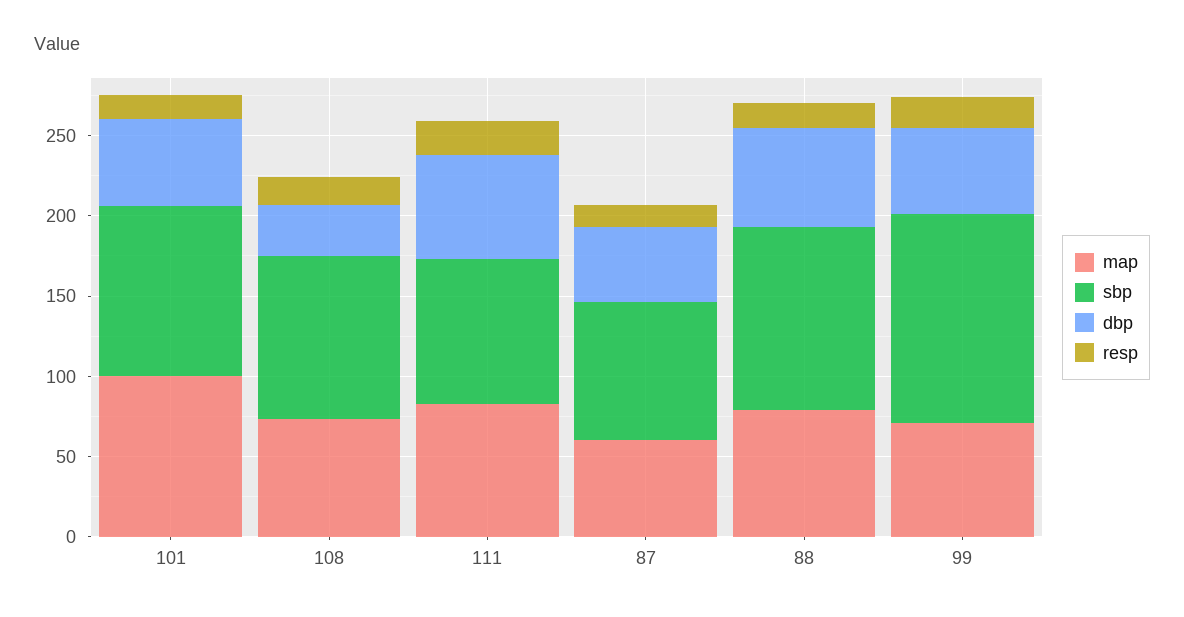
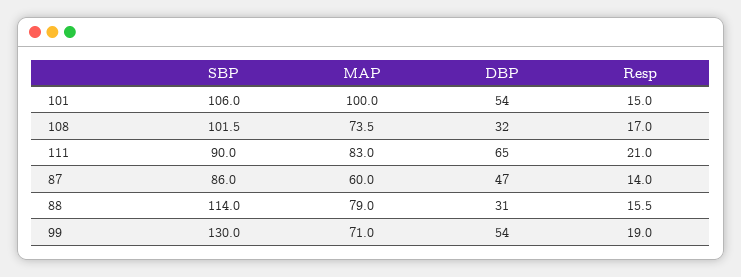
dbp, 88: 60 -> 31

